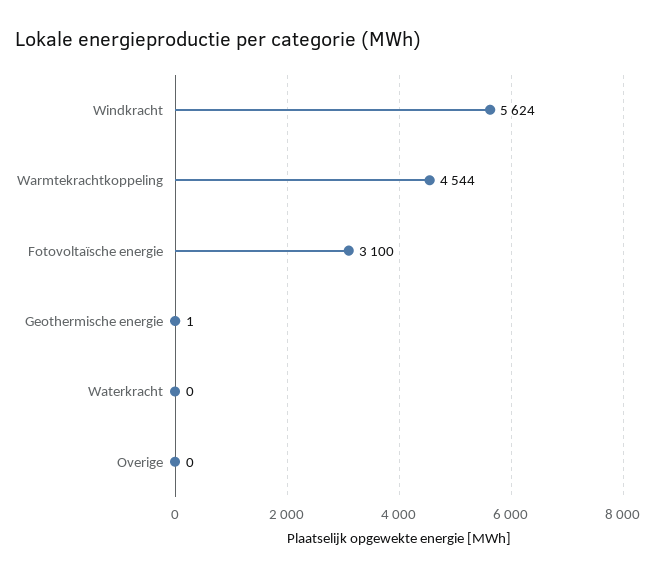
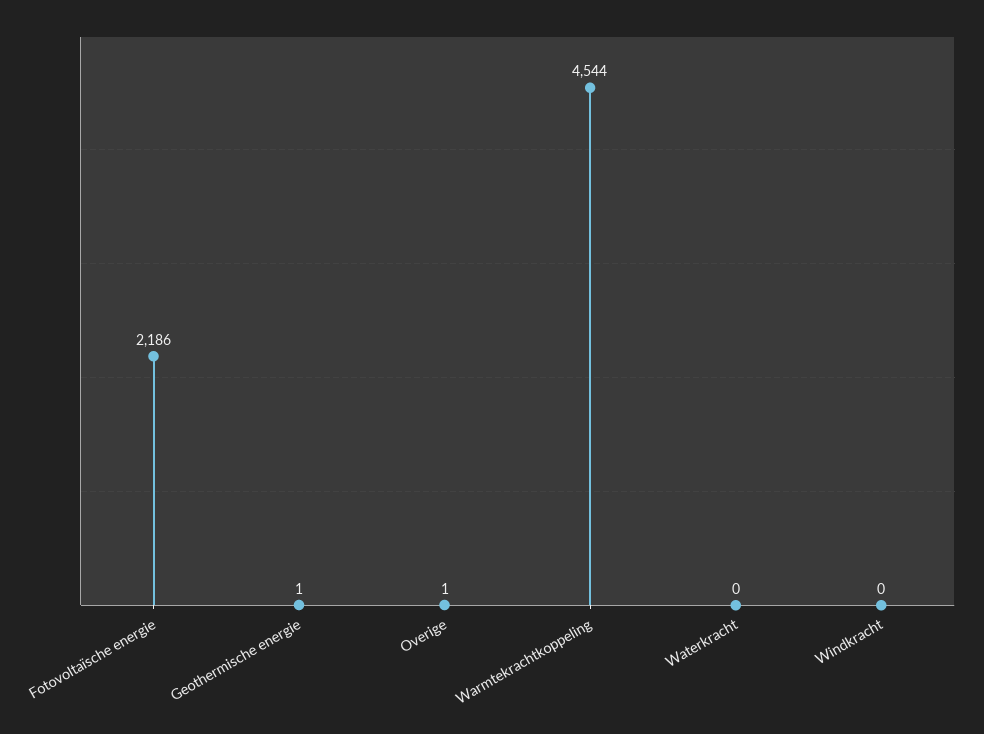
Windkracht: 5624 -> 0
Fotovoltaïsche energie: 3100 -> 2186
Overige: 0 -> 1

